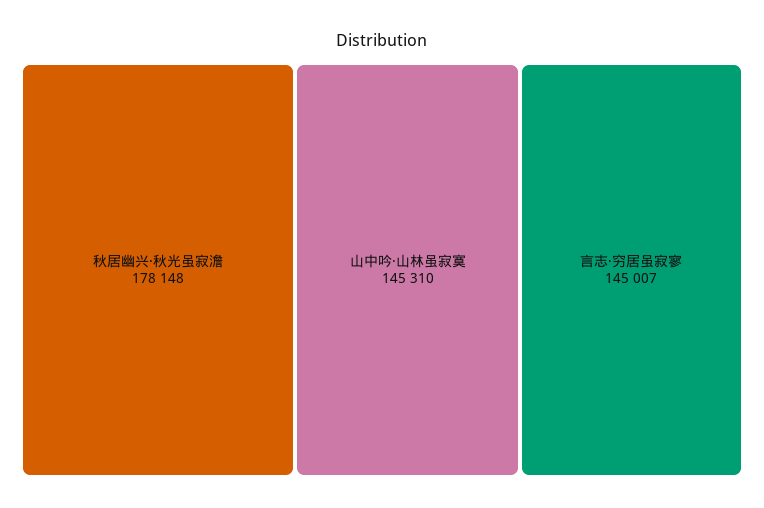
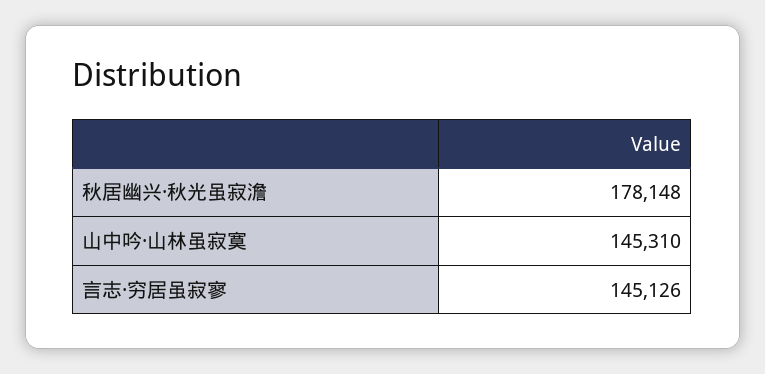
言志·穷居虽寂寥: 145007 -> 145126

